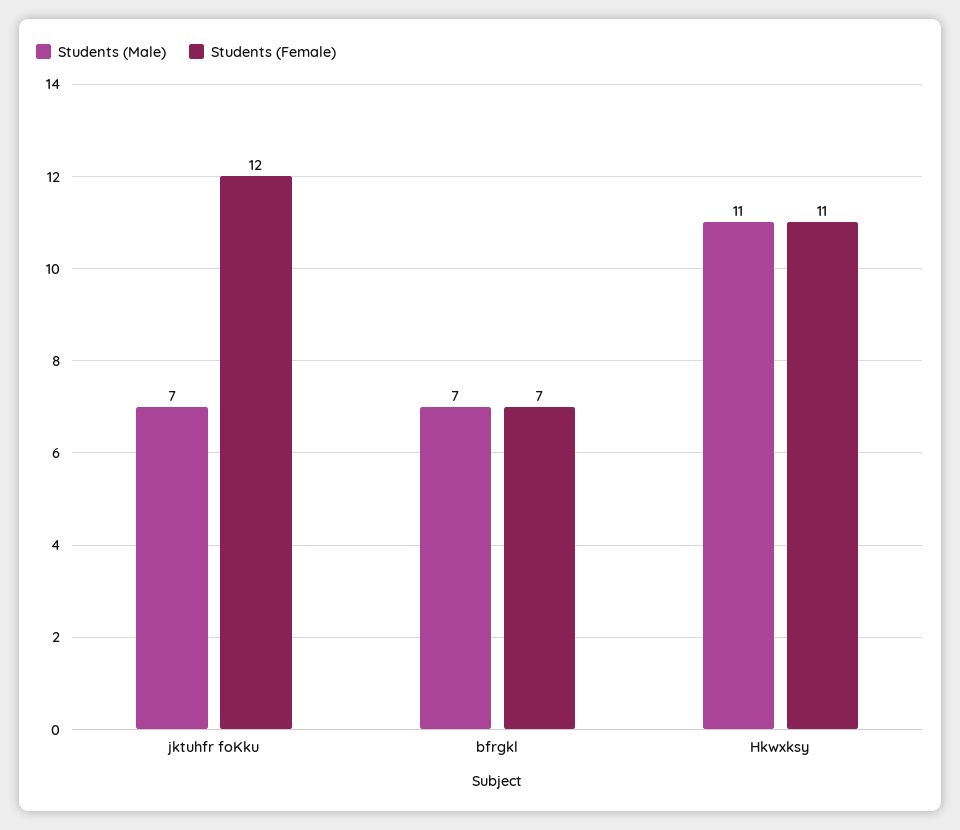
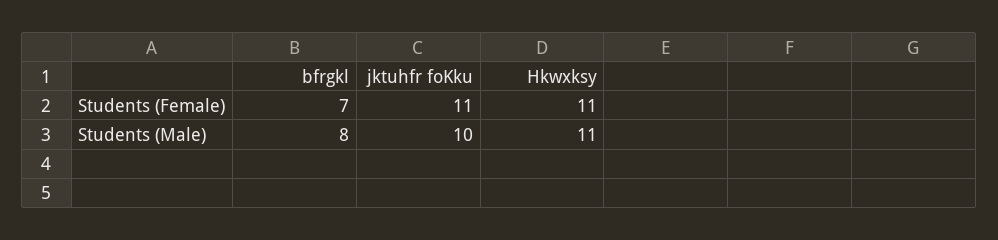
Students (Male), jktuhfr foKku: 7 -> 10
Students (Female), jktuhfr foKku: 12 -> 11
Students (Male), bfrgkl: 7 -> 8

